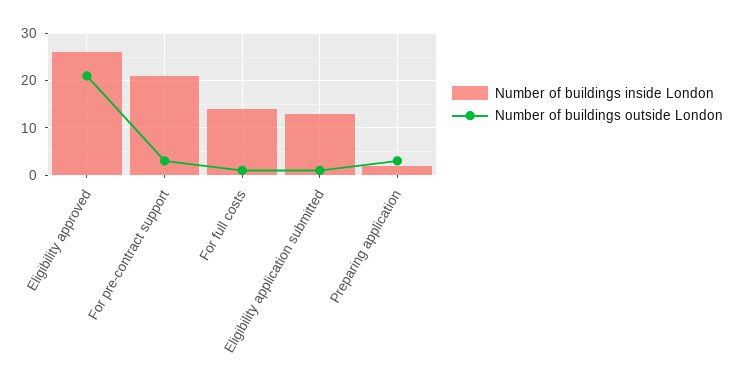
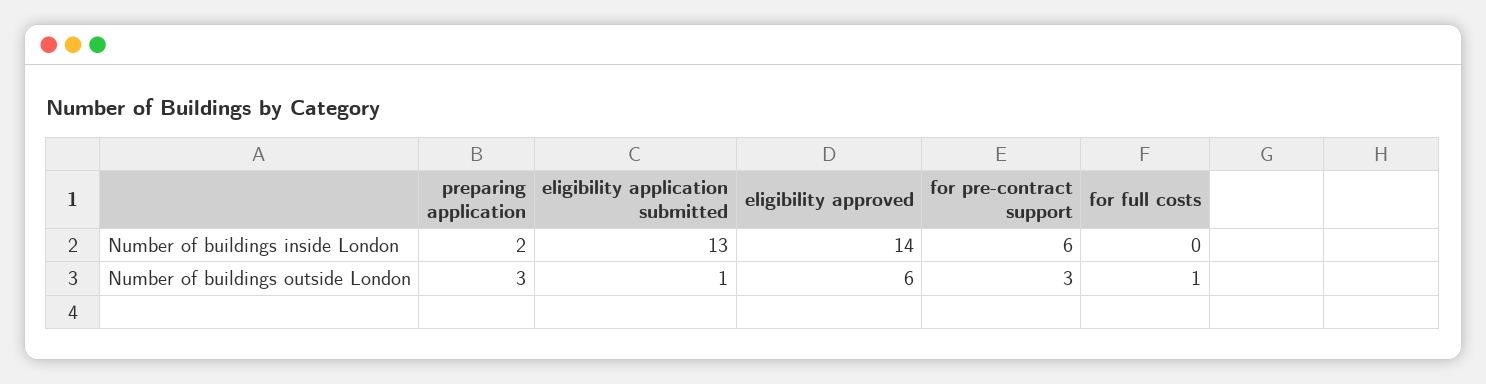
Number of buildings inside London, Eligibility approved: 25 -> 14
Number of buildings outside London, Eligibility approved: 20 -> 6
Number of buildings inside London, For pre-contract support: 20 -> 6
Number of buildings inside London, For full costs: 15 -> 0

